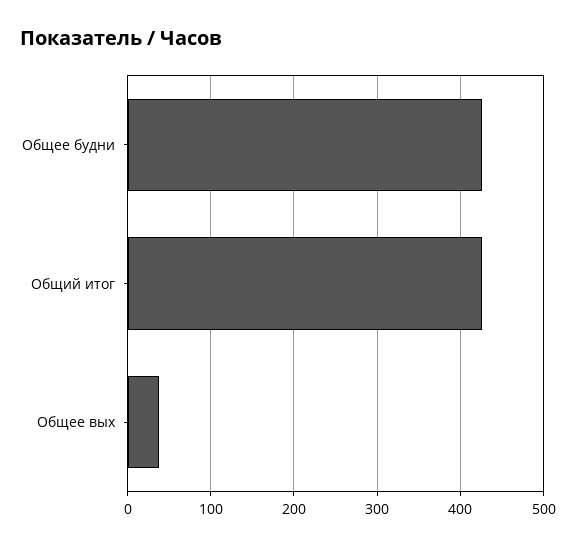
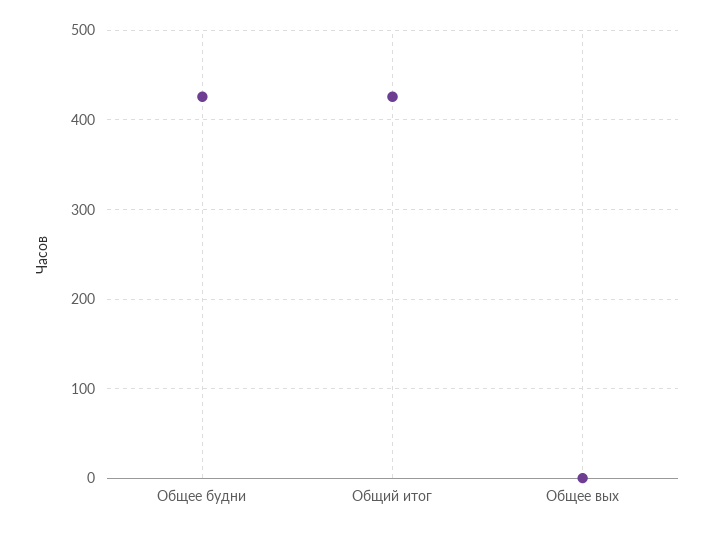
Общее вых: 40 -> 0

